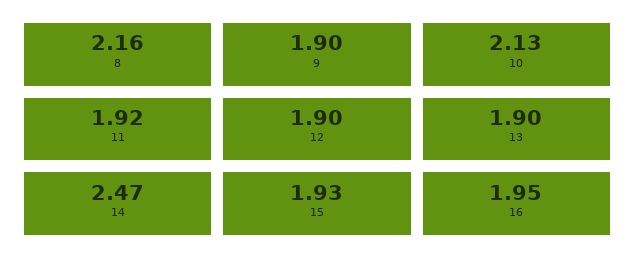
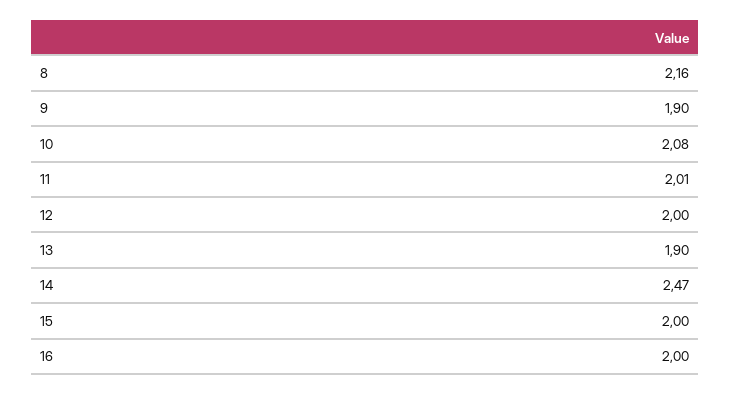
10: 2.13 -> 2.08
11: 1.92 -> 2.01
12: 1.9 -> 2
15: 1.93 -> 2
16: 1.95 -> 2

